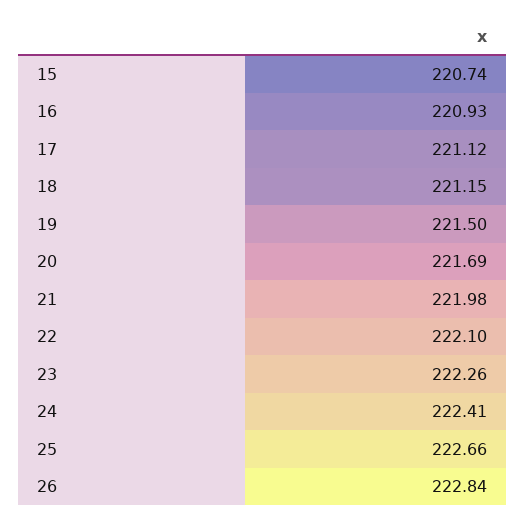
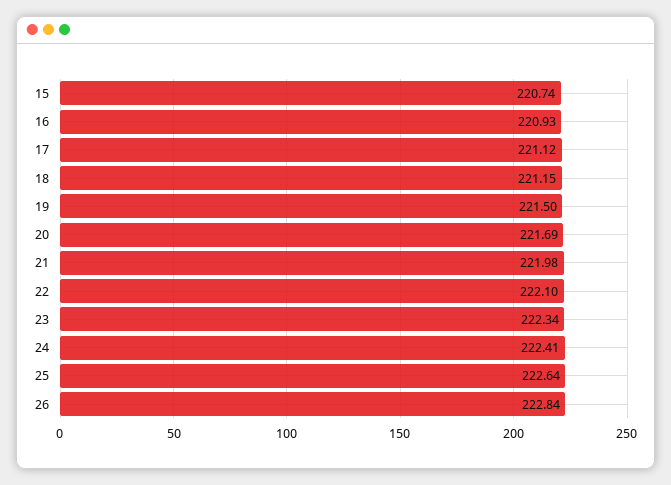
23: 222.26 -> 222.34
25: 222.66 -> 222.64

